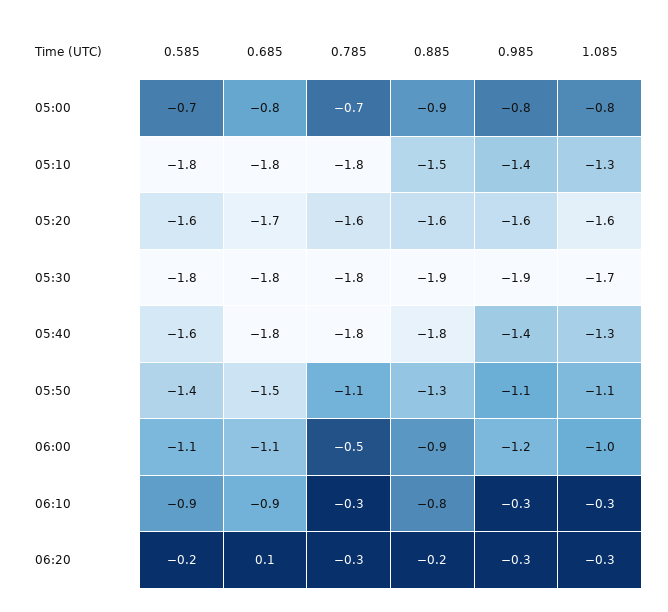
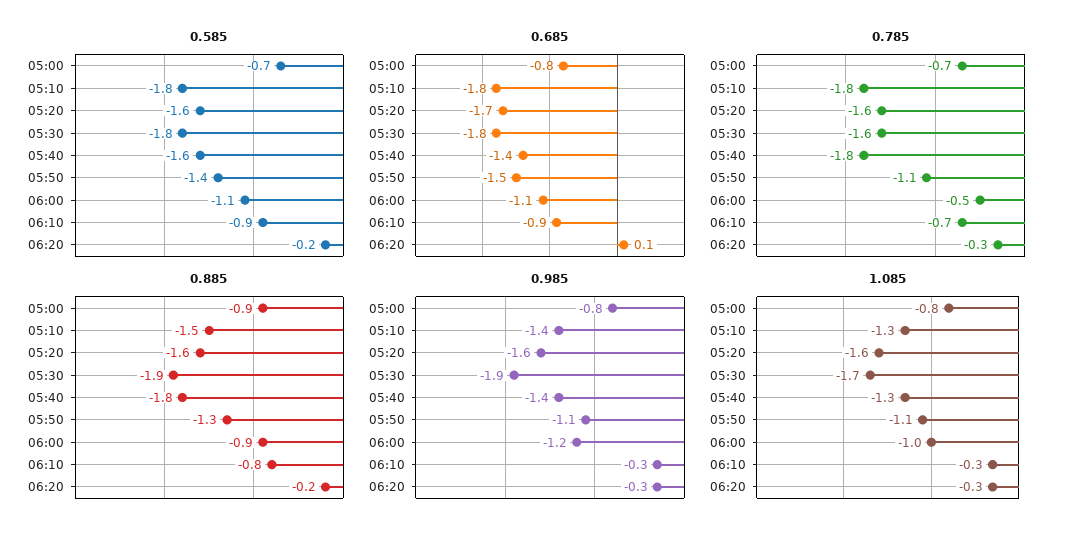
0.785, 05:30: -1.8 -> -1.6
0.685, 05:40: -1.8 -> -1.4
0.785, 06:10: -0.3 -> -0.7

